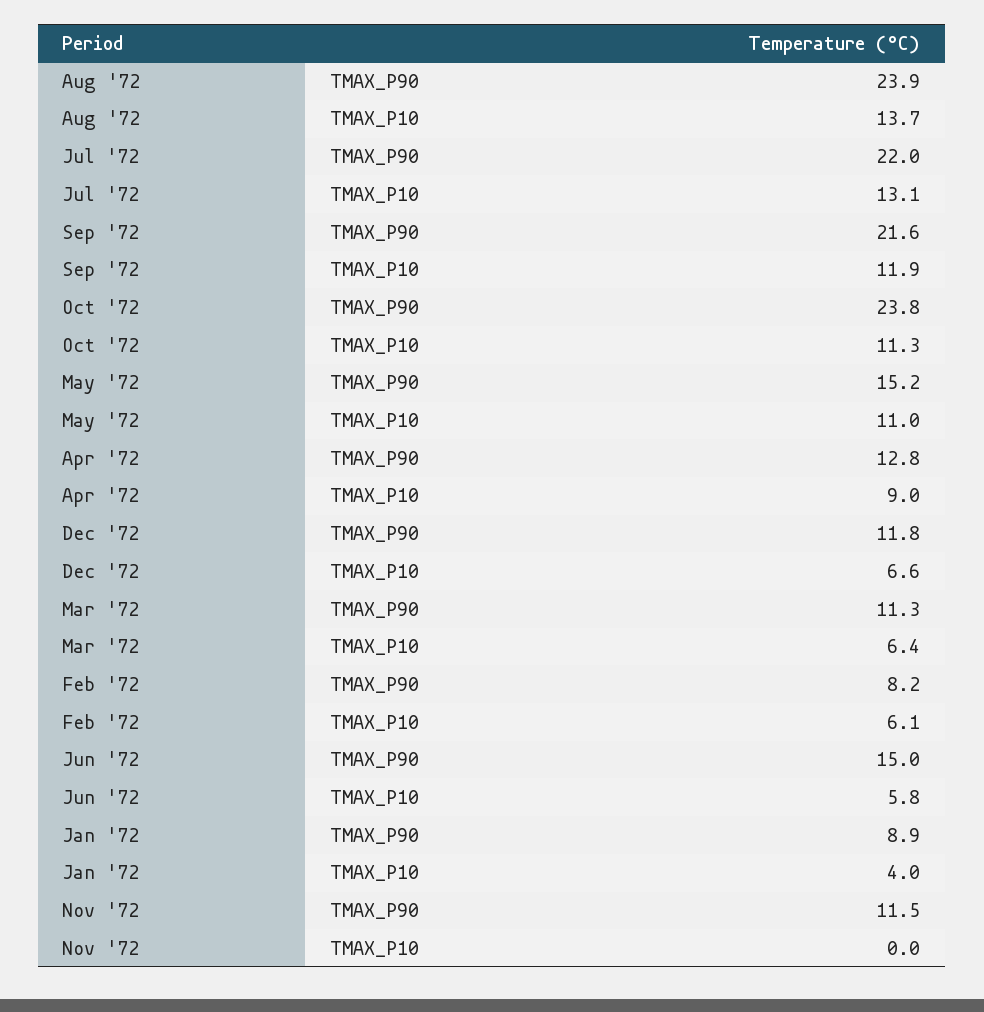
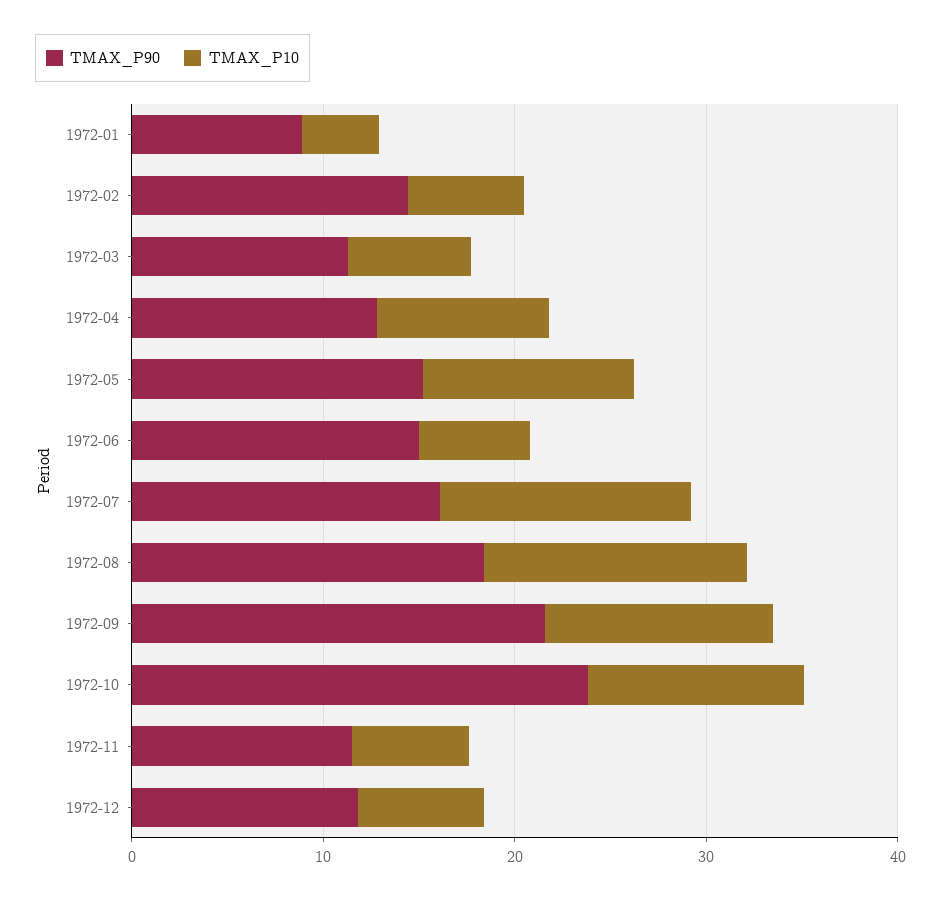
TMAX_P90, Aug '72: 23.9 -> 18
TMAX_P90, Jul '72: 22 -> 16
TMAX_P90, Feb '72: 8.2 -> 14
TMAX_P10, Nov '72: 0 -> 6

